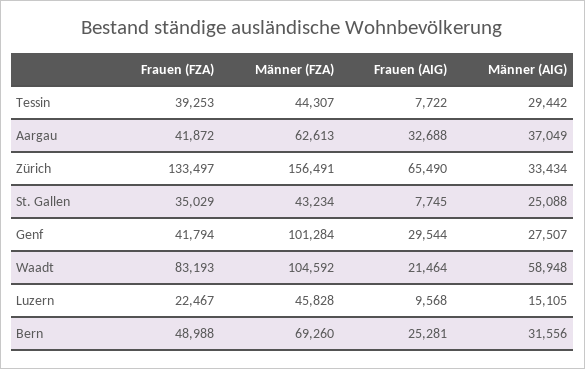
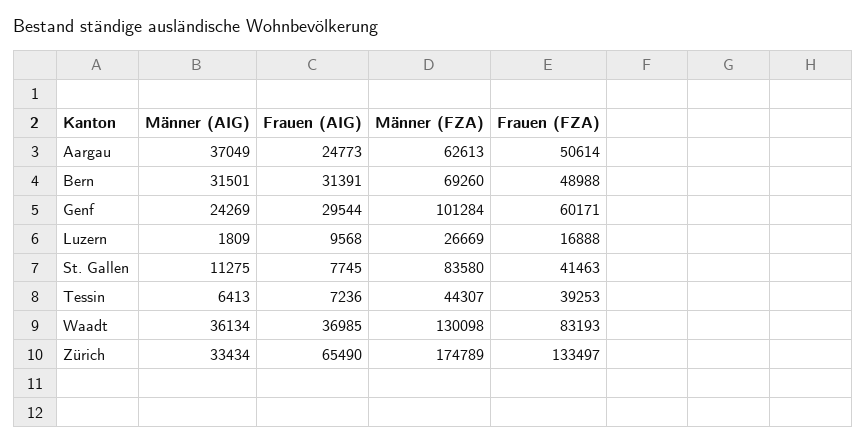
Frauen (AIG), Tessin: 7722 -> 7236
Männer (AIG), Tessin: 29442 -> 6413
Frauen (FZA), Aargau: 41872 -> 50614
Frauen (AIG), Aargau: 32688 -> 24773
Männer (FZA), Zürich: 156491 -> 174789
Frauen (FZA), St. Gallen: 35029 -> 41463
Männer (FZA), St. Gallen: 43234 -> 83580
Männer (AIG), St. Gallen: 25088 -> 11275
Frauen (FZA), Genf: 41794 -> 60171
Männer (AIG), Genf: 27507 -> 24269
Männer (FZA), Waadt: 104592 -> 130098
Frauen (AIG), Waadt: 21464 -> 36985
Männer (AIG), Waadt: 58948 -> 36134
Frauen (FZA), Luzern: 22467 -> 16888
Männer (FZA), Luzern: 45828 -> 26669
Männer (AIG), Luzern: 15105 -> 1809
Frauen (AIG), Bern: 25281 -> 31391
Männer (AIG), Bern: 31556 -> 31501

